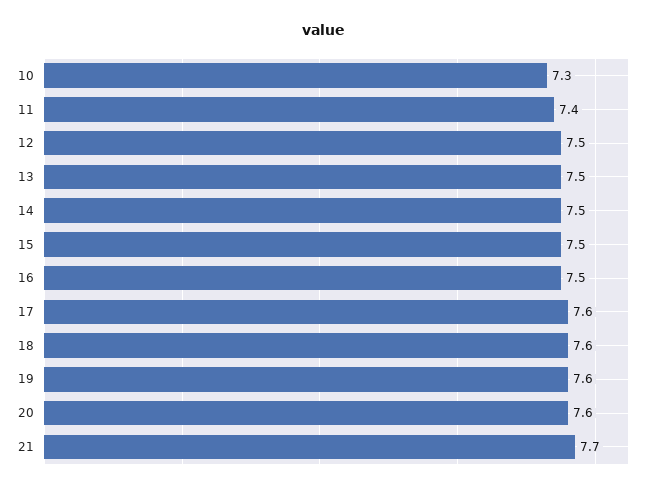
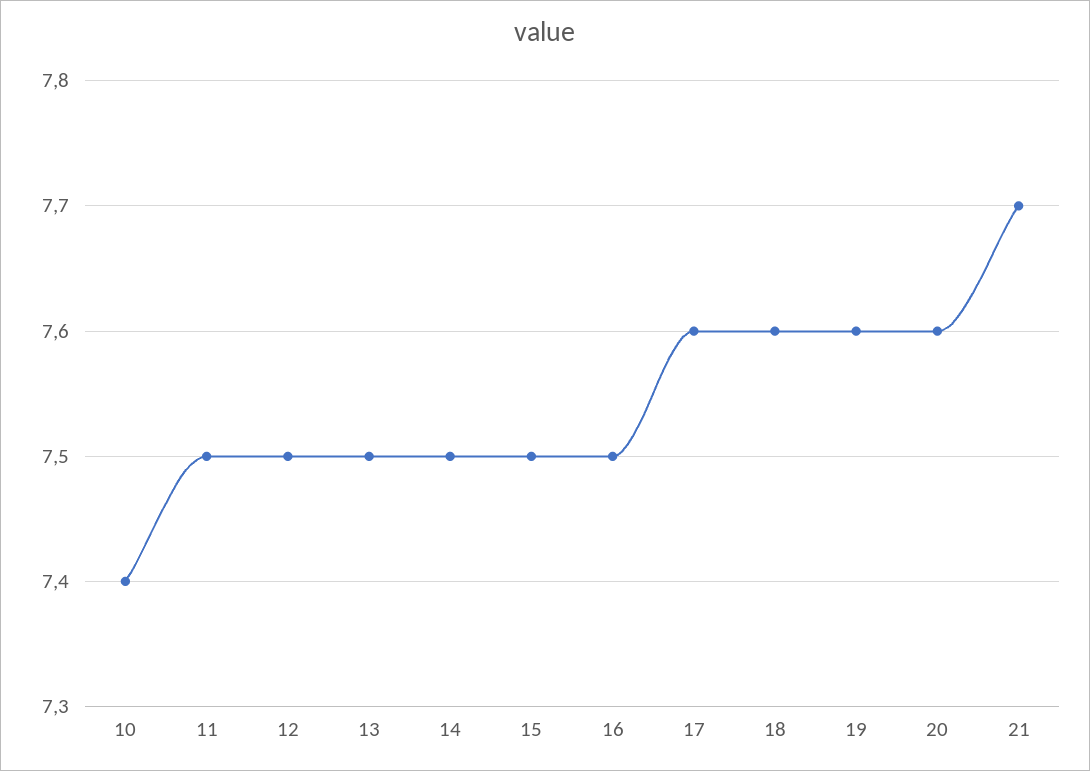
10: 7.3 -> 7.4
11: 7.4 -> 7.5

